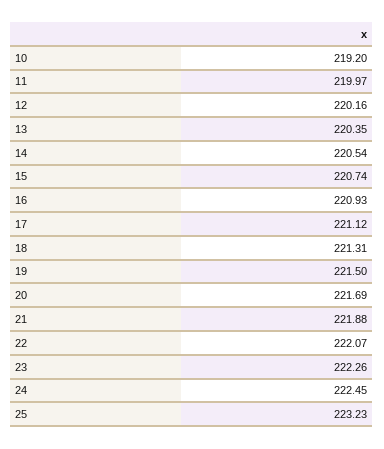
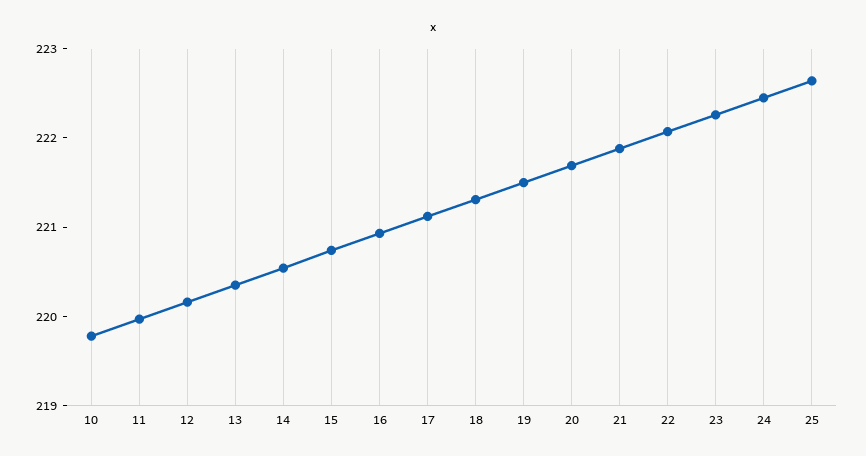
10: 219.2 -> 219.8
25: 223.23 -> 222.6

